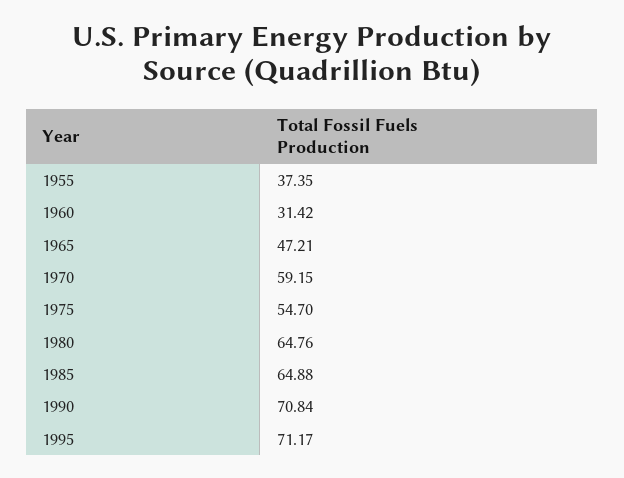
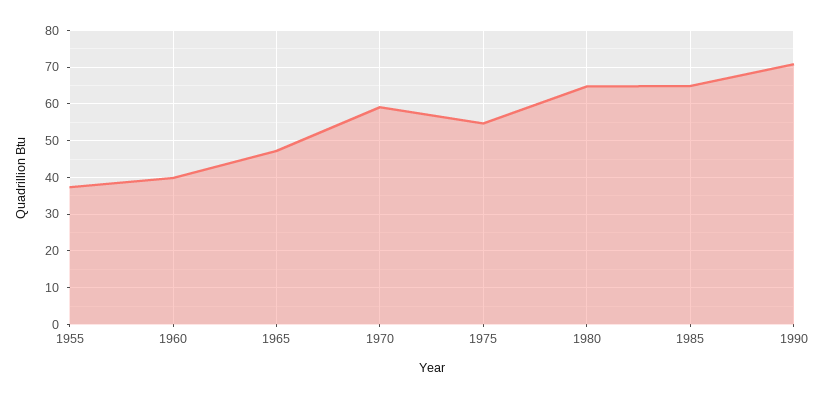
1960: 31.42 -> 40
1995: 71.17 -> none

